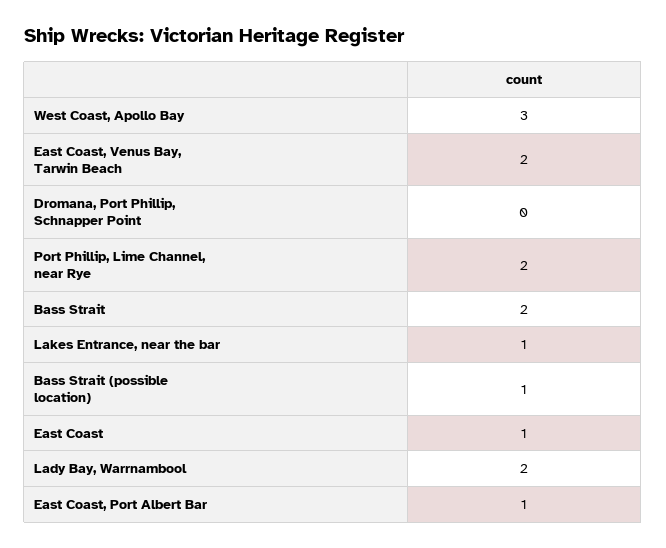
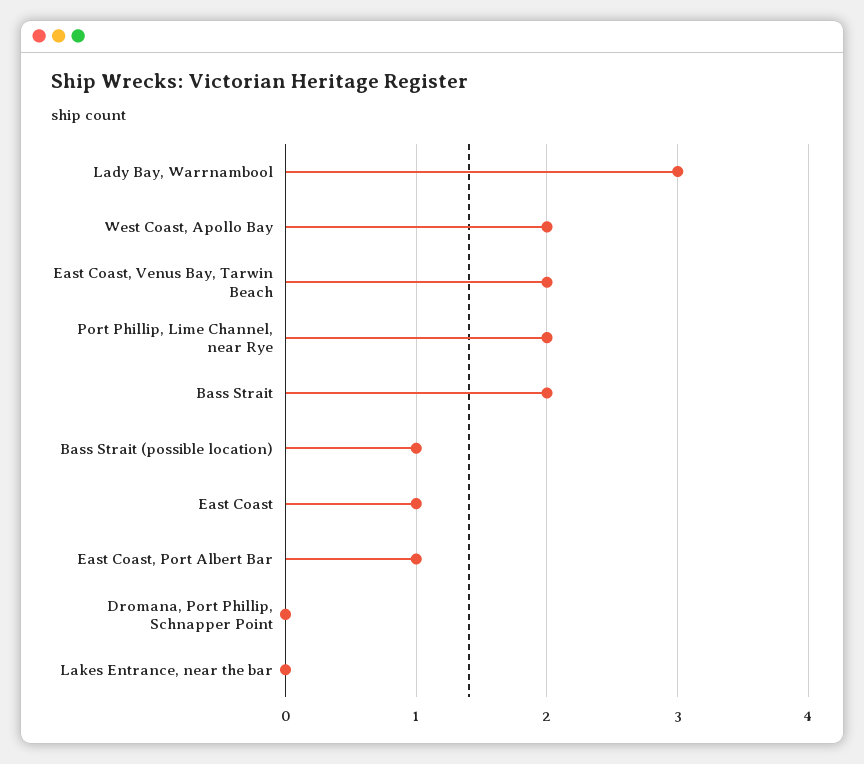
West Coast, Apollo Bay: 3 -> 2
Lakes Entrance, near the bar: 1 -> 0
Lady Bay, Warrnambool: 2 -> 3

